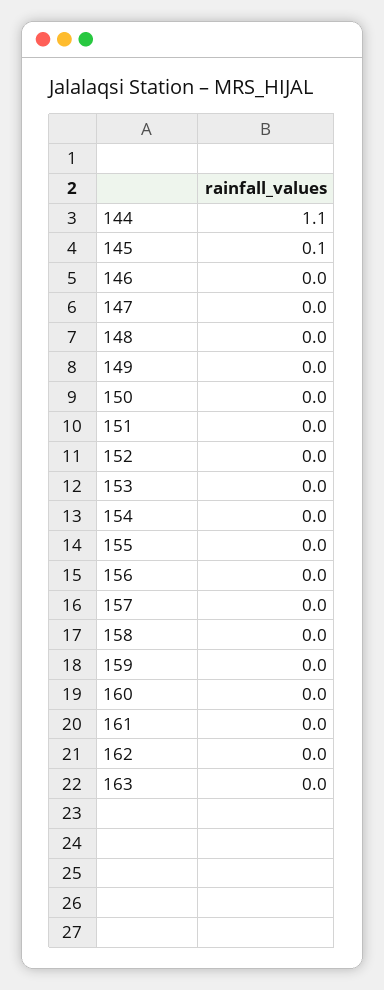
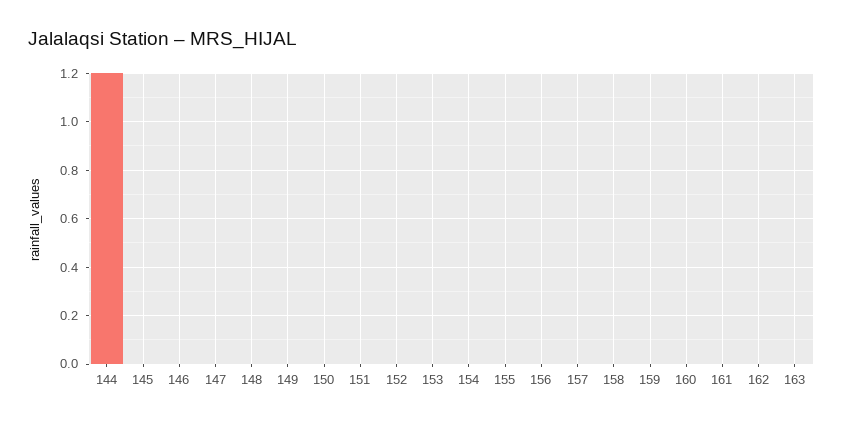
144: 1.1 -> 1.2
145: 0.1 -> 0

